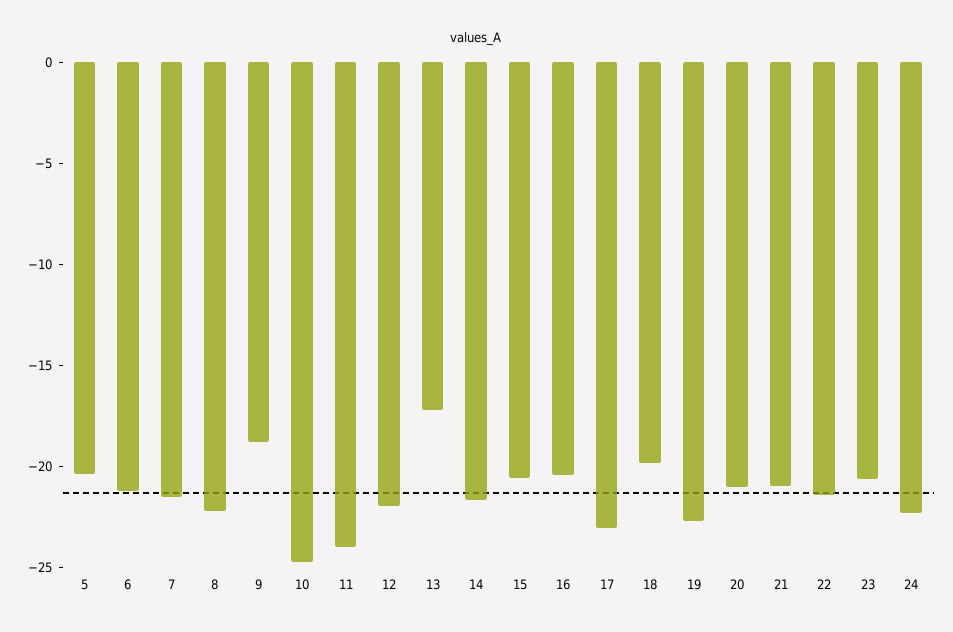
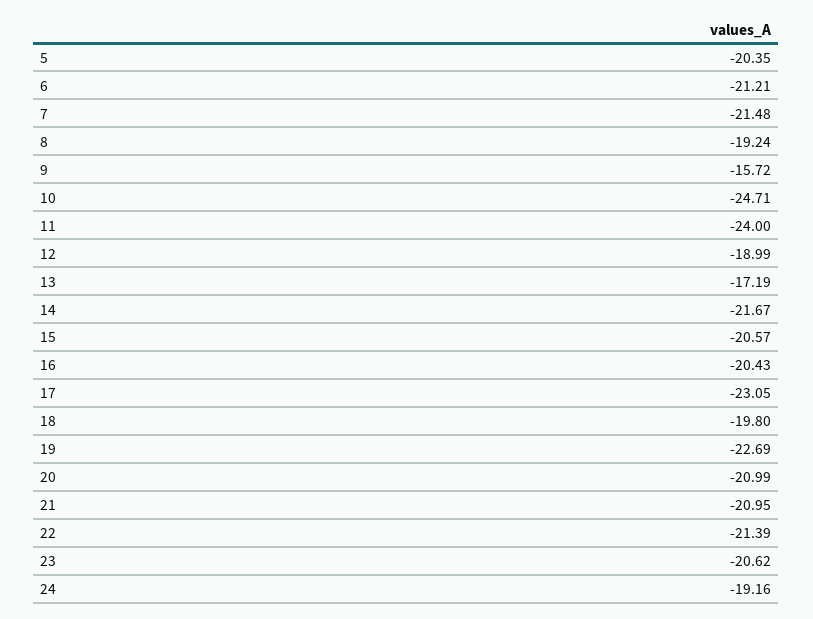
8: -22 -> -19.24
9: -19 -> -15.72
12: -22 -> -18.99
24: -22 -> -19.16

